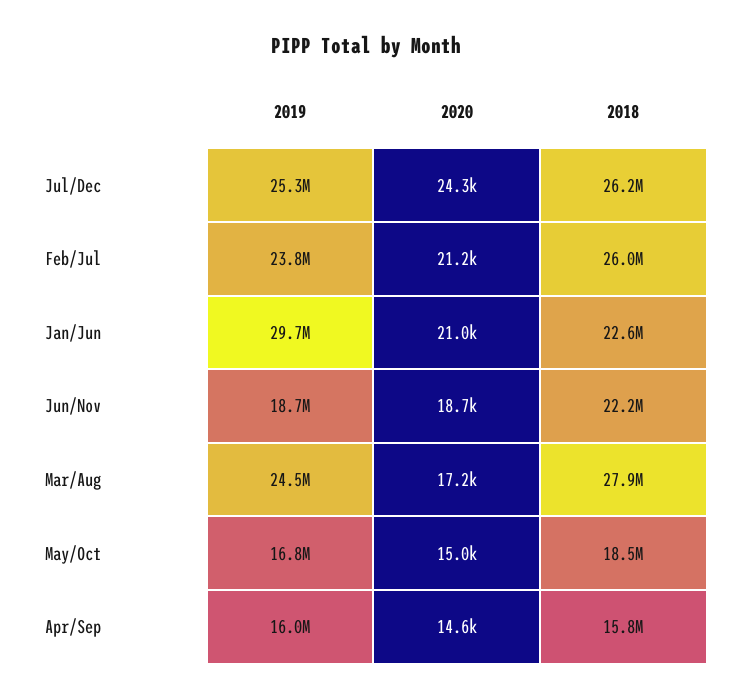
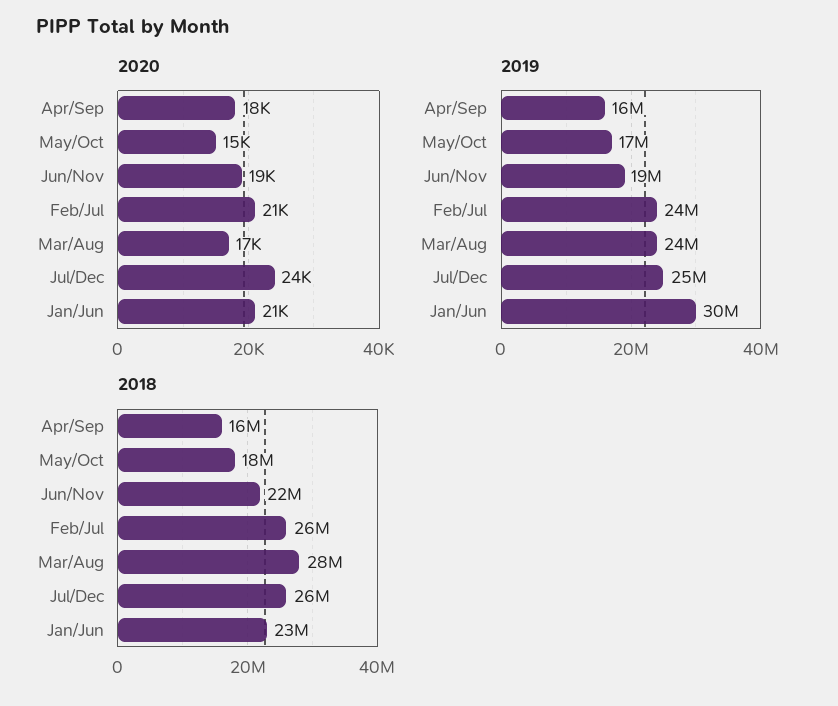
2020, Apr/Sep: 14600 -> 18000

